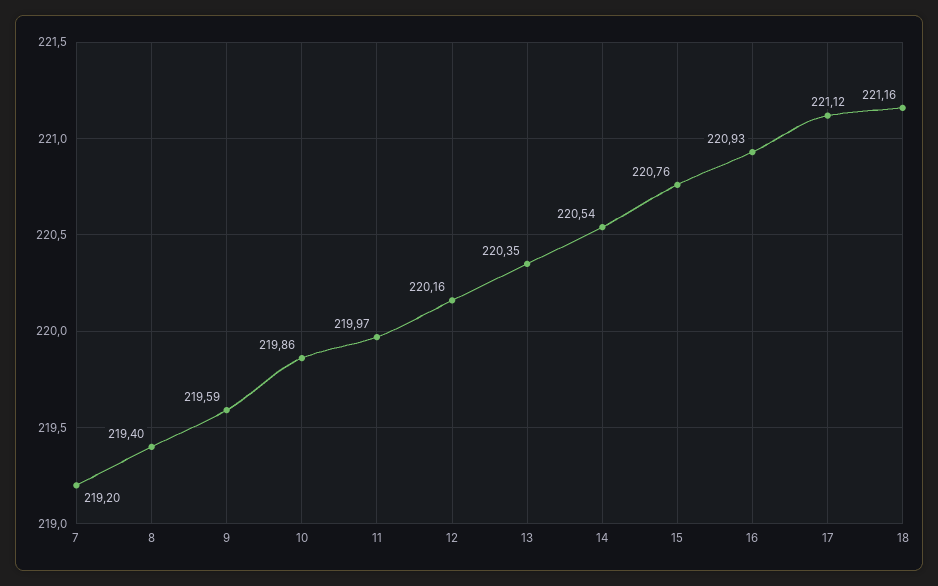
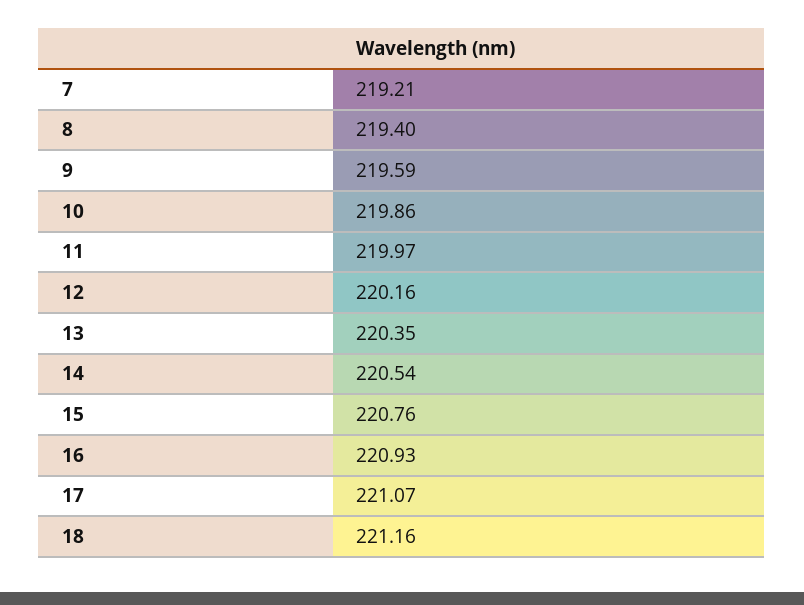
7: 219.2 -> 219.21
17: 221.12 -> 221.07

